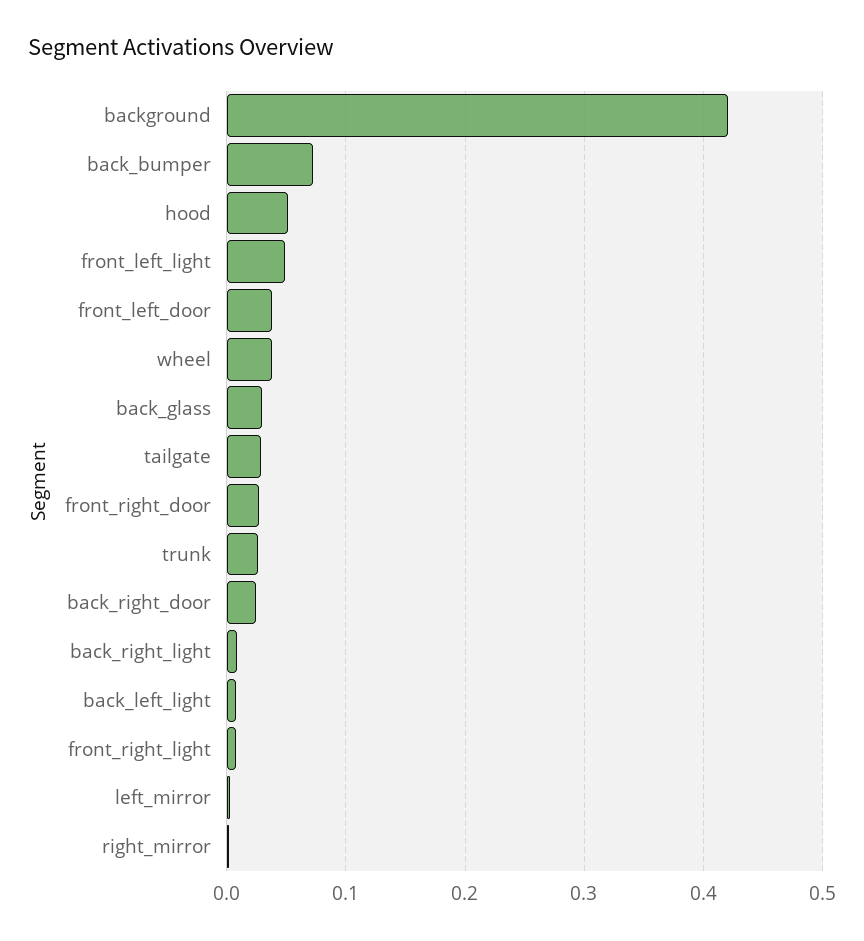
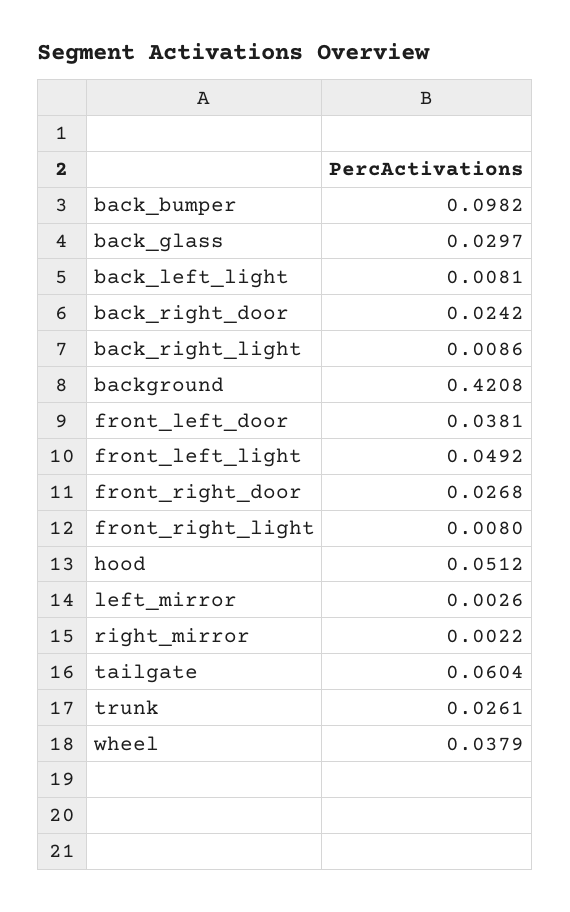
back_bumper: 0.07 -> 0.0982
tailgate: 0.03 -> 0.0604

